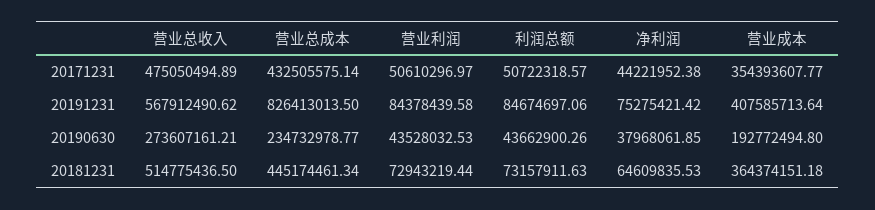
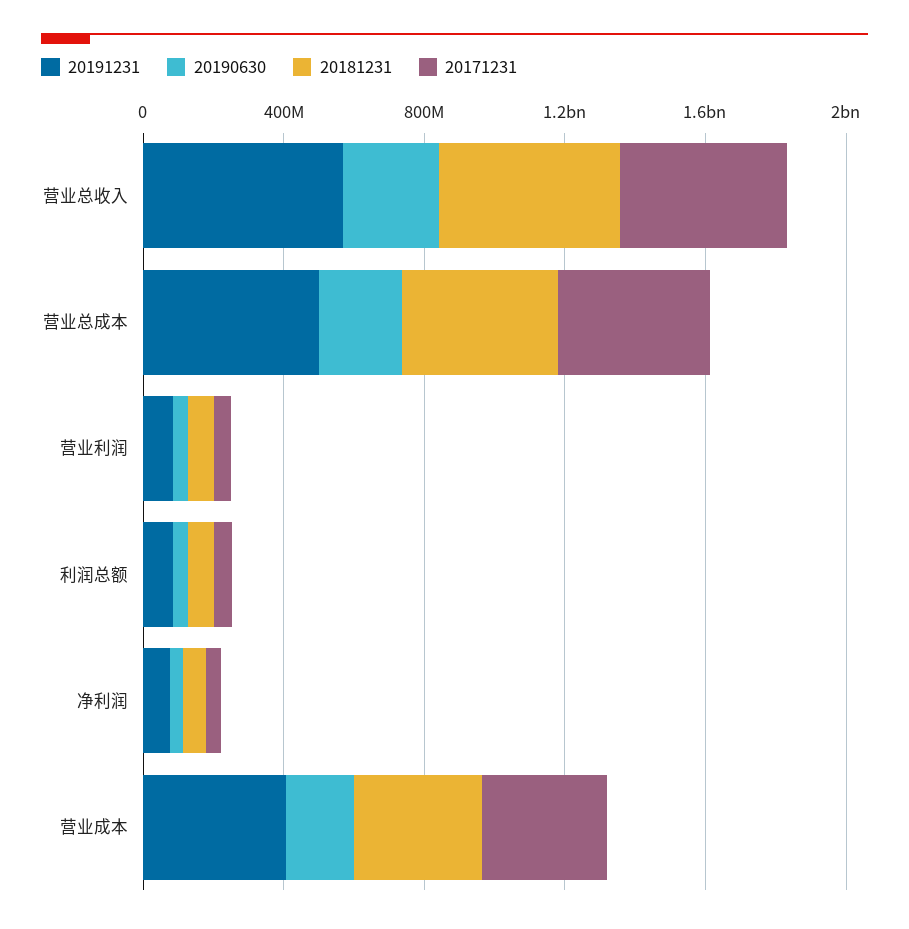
20191231, 营业总成本: 826413013.5 -> 500000000

